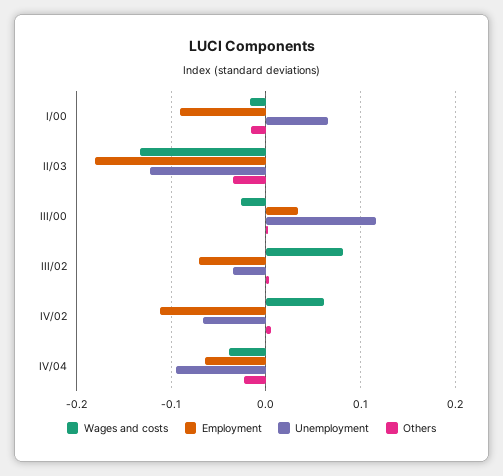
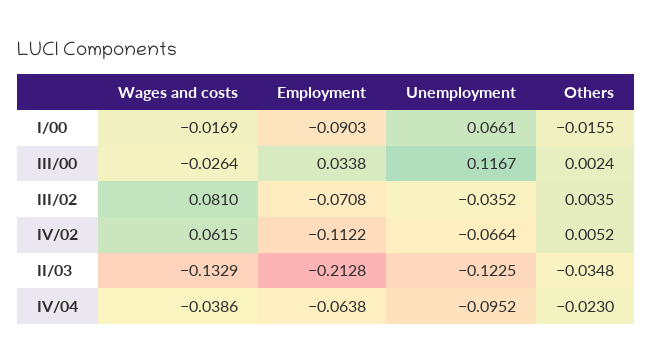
Employment, II/03: -0.18 -> -0.2128

